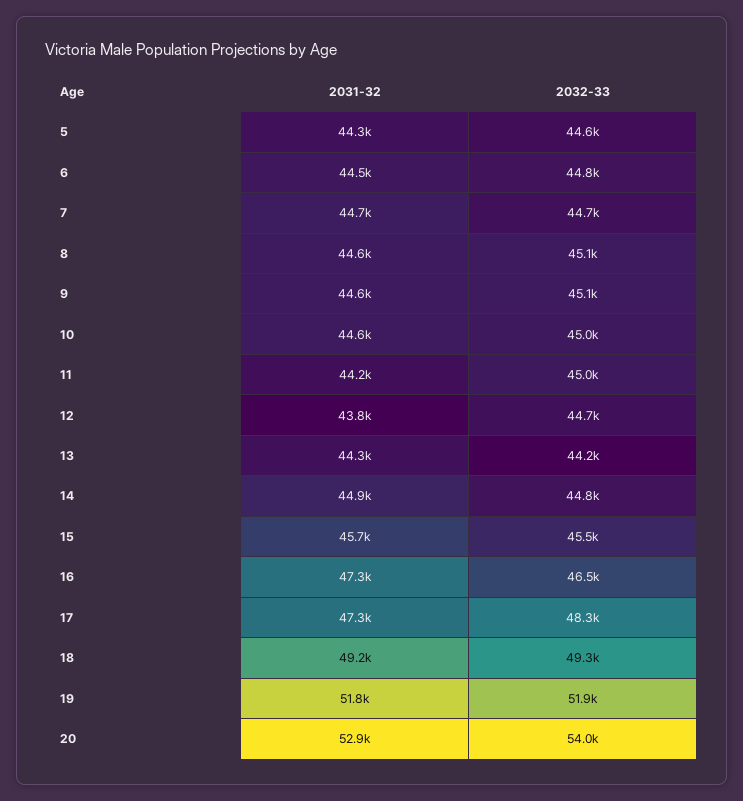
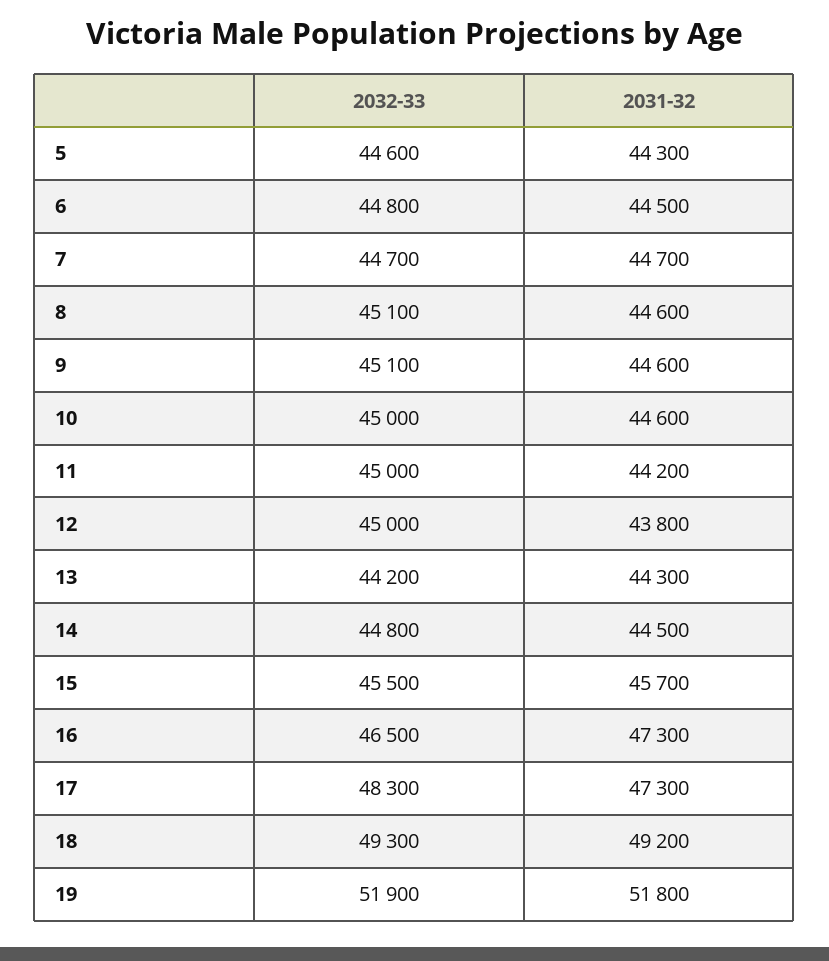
2032-33, 12: 44700 -> 45000
2031-32, 14: 44900 -> 44500
2031-32, 20: 52900 -> none
2032-33, 20: 54000 -> none

